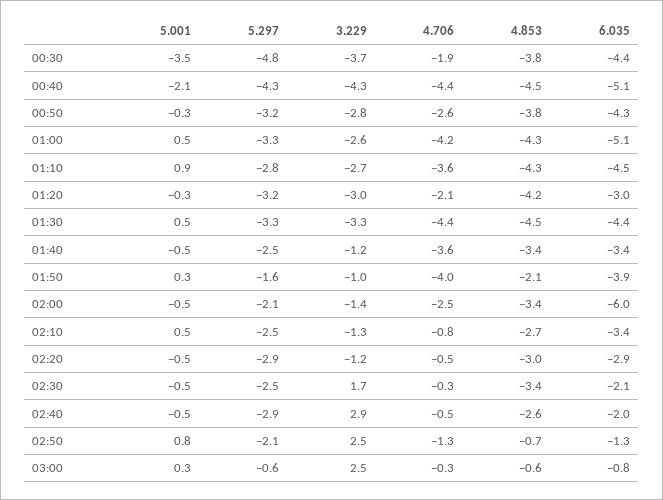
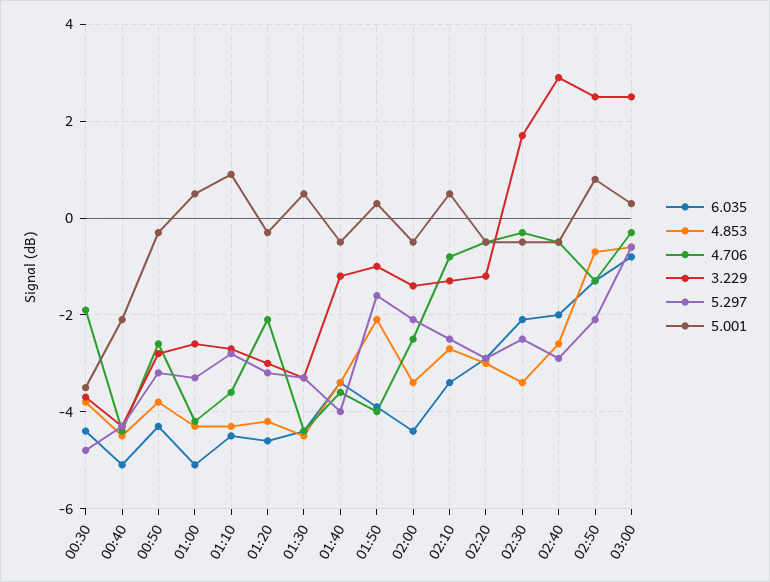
6.035, 01:20: -3 -> -4.5
5.297, 01:40: -2.5 -> -4
6.035, 02:00: -6 -> -4.5

